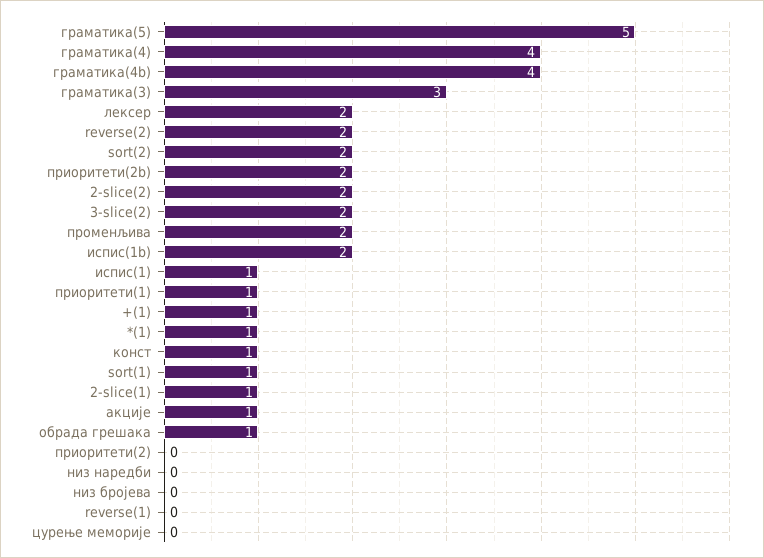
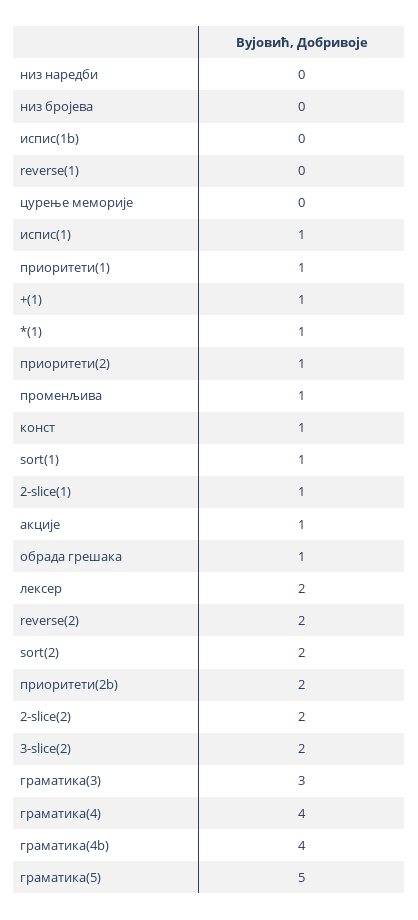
променљива: 2 -> 1
испис(1b): 2 -> 0
приоритети(2): 0 -> 1

